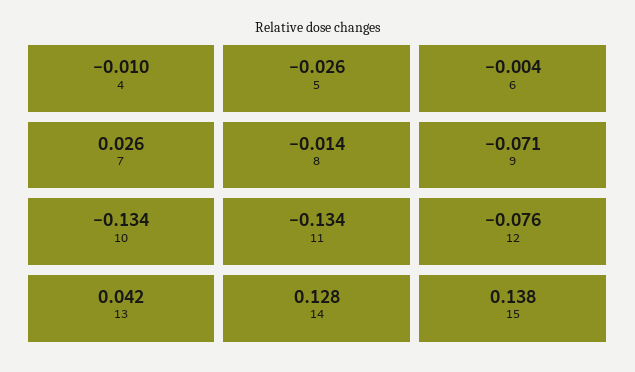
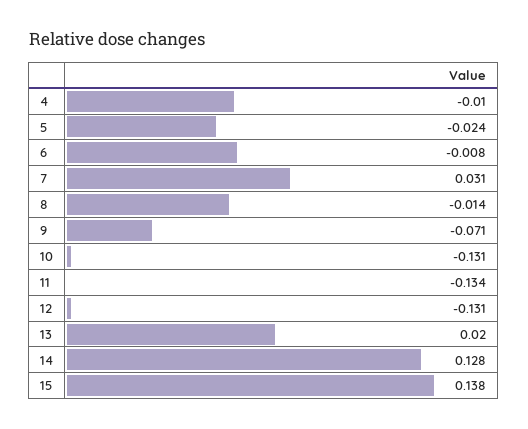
5: -0.026 -> -0.024
6: -0.004 -> -0.008
7: 0.026 -> 0.031
10: -0.134 -> -0.131
12: -0.076 -> -0.131
13: 0.042 -> 0.02

